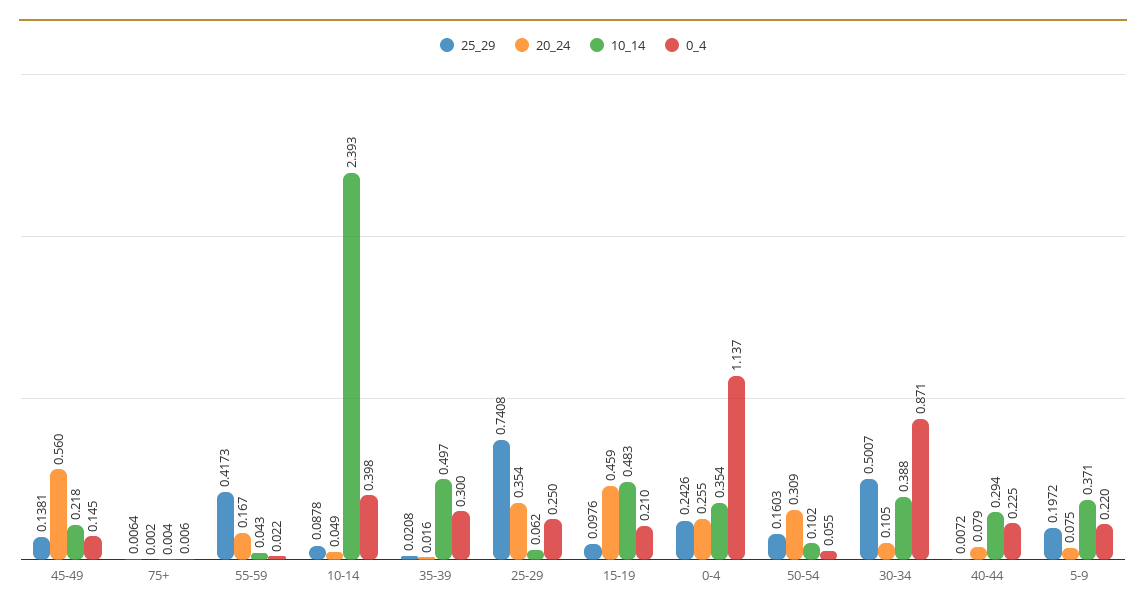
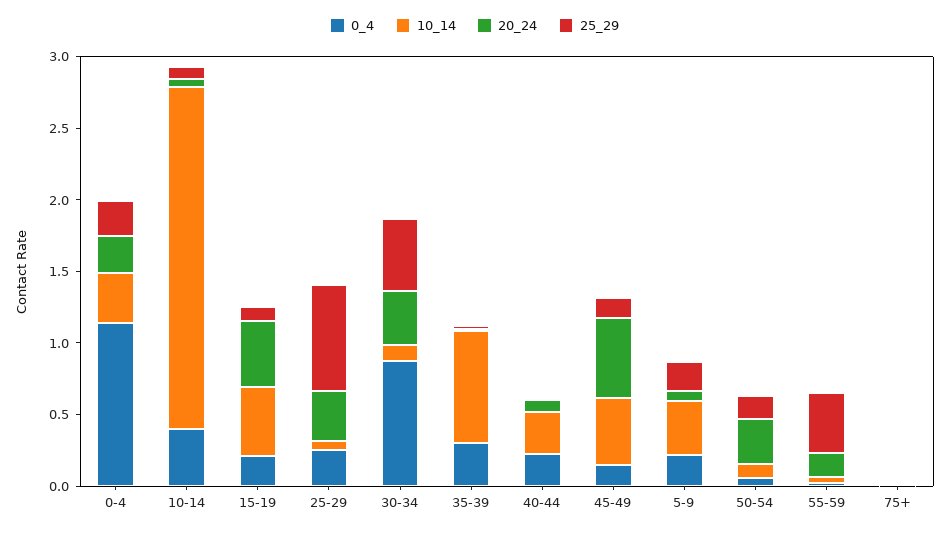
10_14, 45-49: 0.218 -> 0.5
10_14, 35-39: 0.497 -> 0.8
20_24, 30-34: 0.105 -> 0.4
10_14, 30-34: 0.388 -> 0.1

